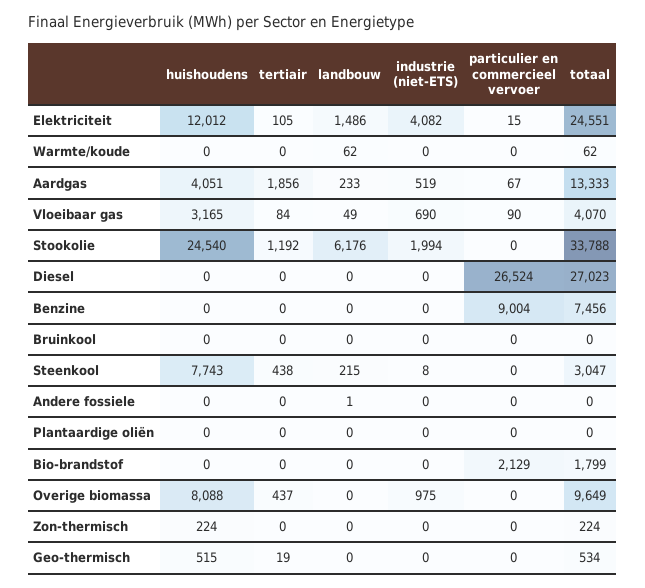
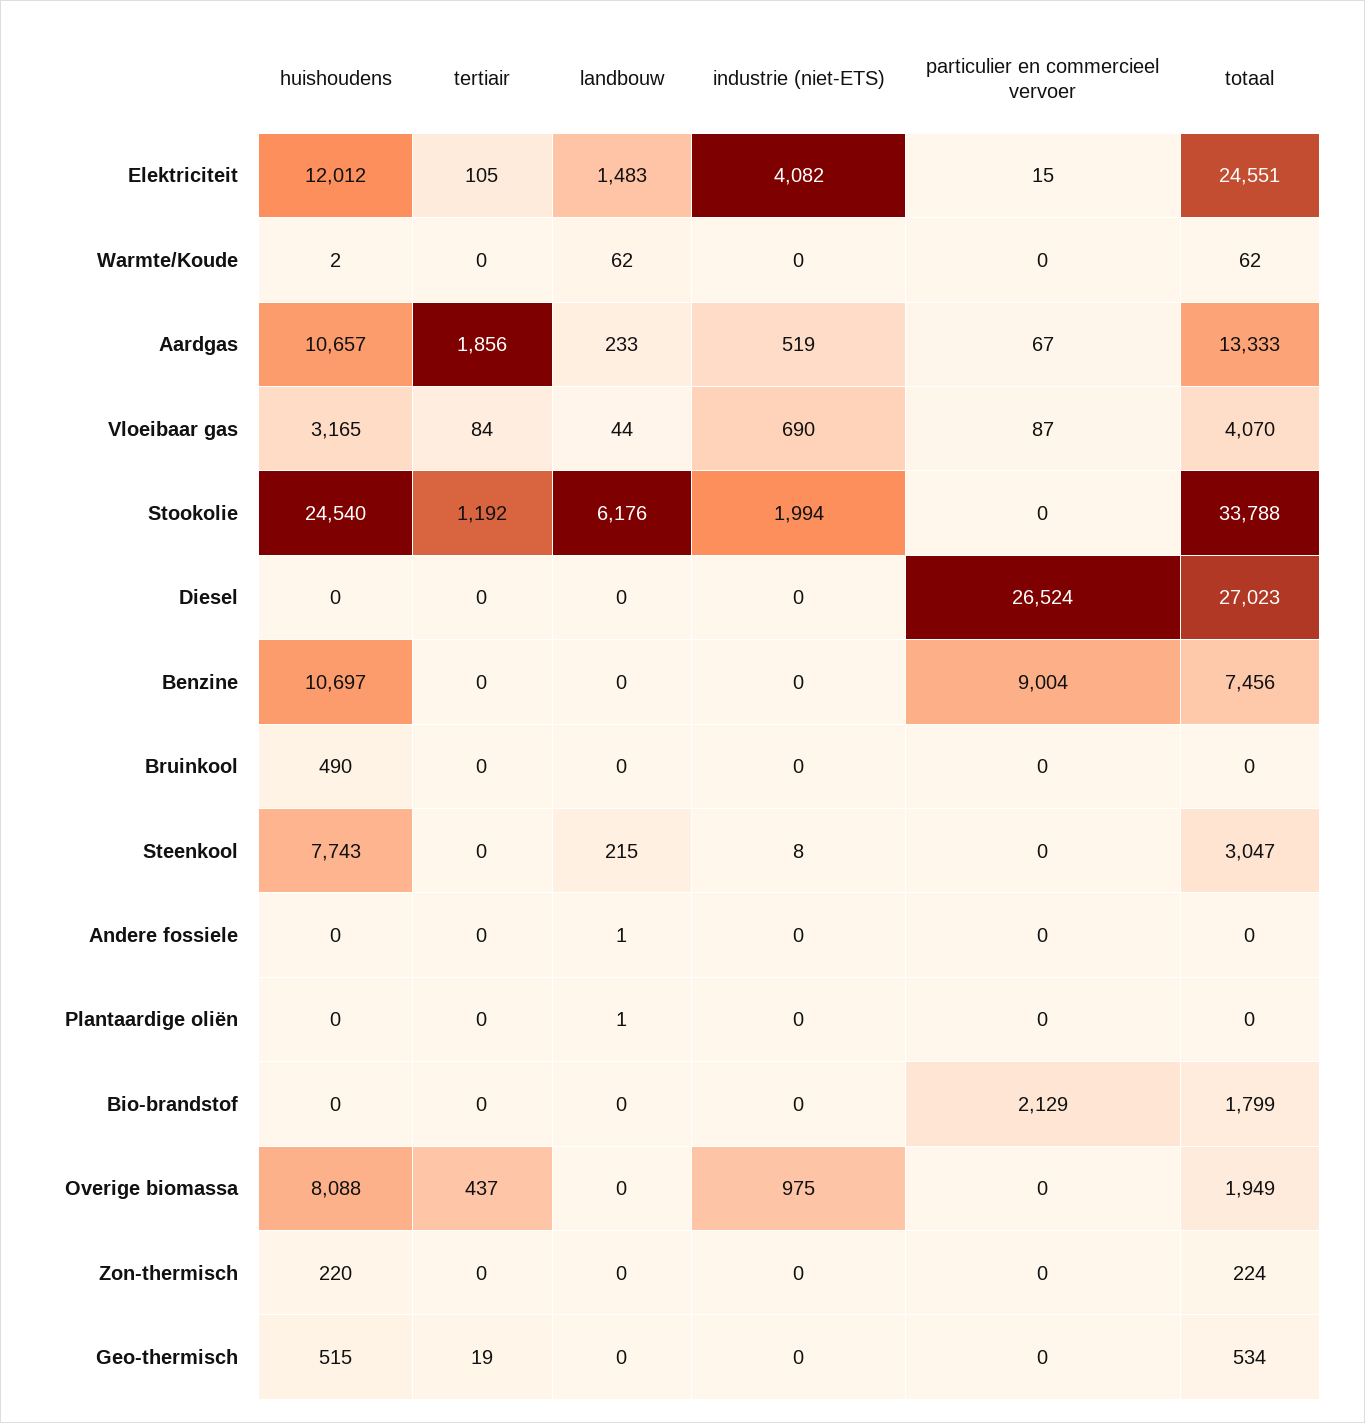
landbouw, Elektriciteit: 1486 -> 1483
huishoudens, Warmte/koude: 0 -> 2
huishoudens, Aardgas: 4051 -> 10657
landbouw, Vloeibaar gas: 49 -> 44
particulier en commercieel vervoer, Vloeibaar gas: 90 -> 87
huishoudens, Benzine: 0 -> 10697
huishoudens, Bruinkool: 0 -> 490
tertiair, Steenkool: 438 -> 0
landbouw, Plantaardige oliën: 0 -> 1
totaal, Overige biomassa: 9649 -> 1949
huishoudens, Zon-thermisch: 224 -> 220

